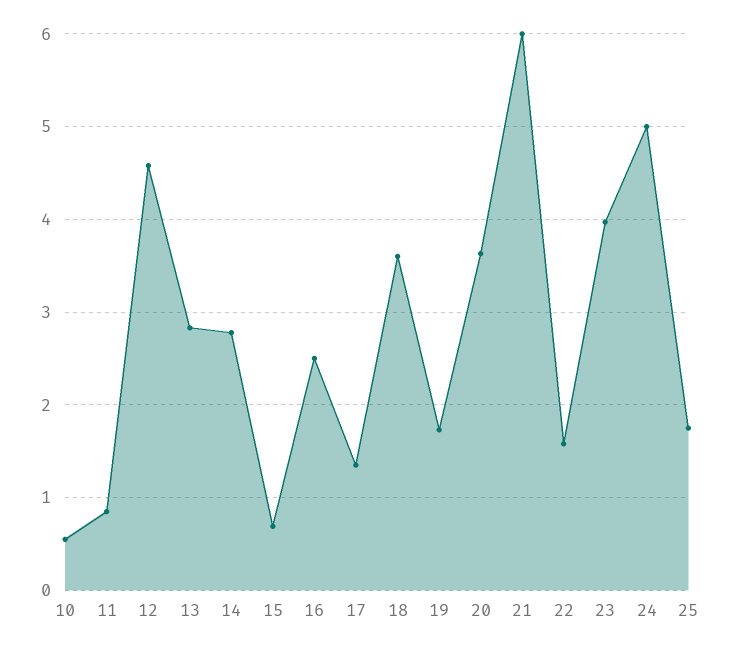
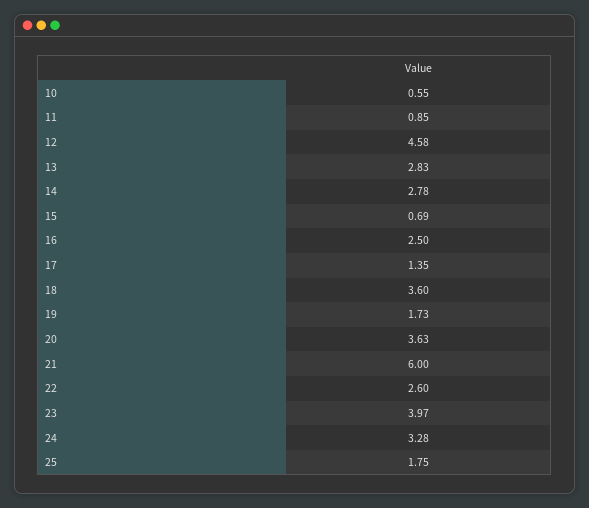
22: 1.6 -> 2.6
24: 5 -> 3.28

